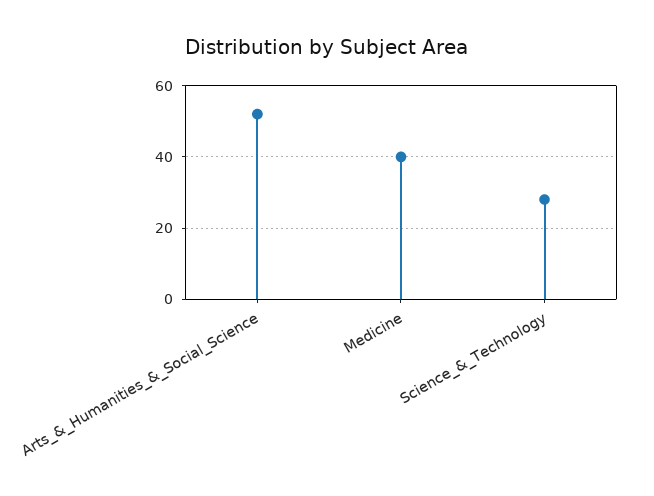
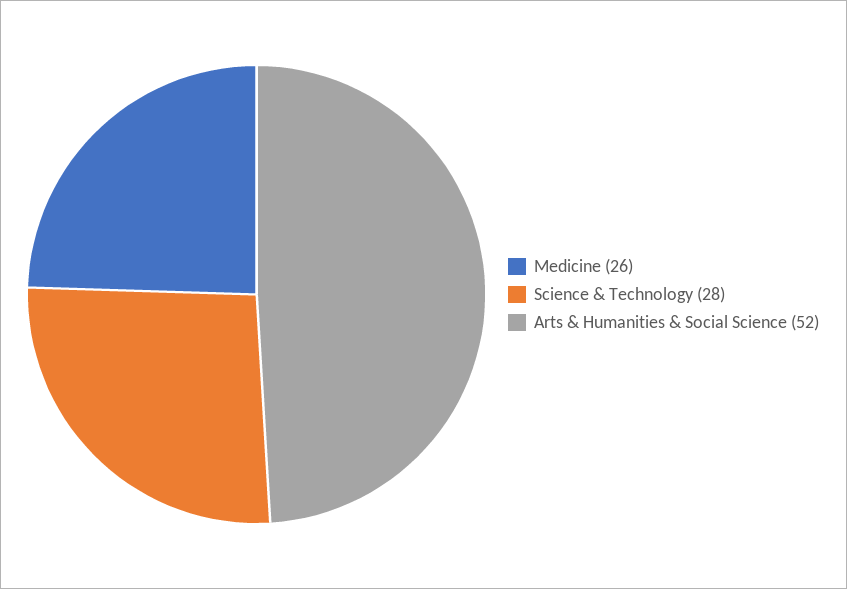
Medicine: 40 -> 26

